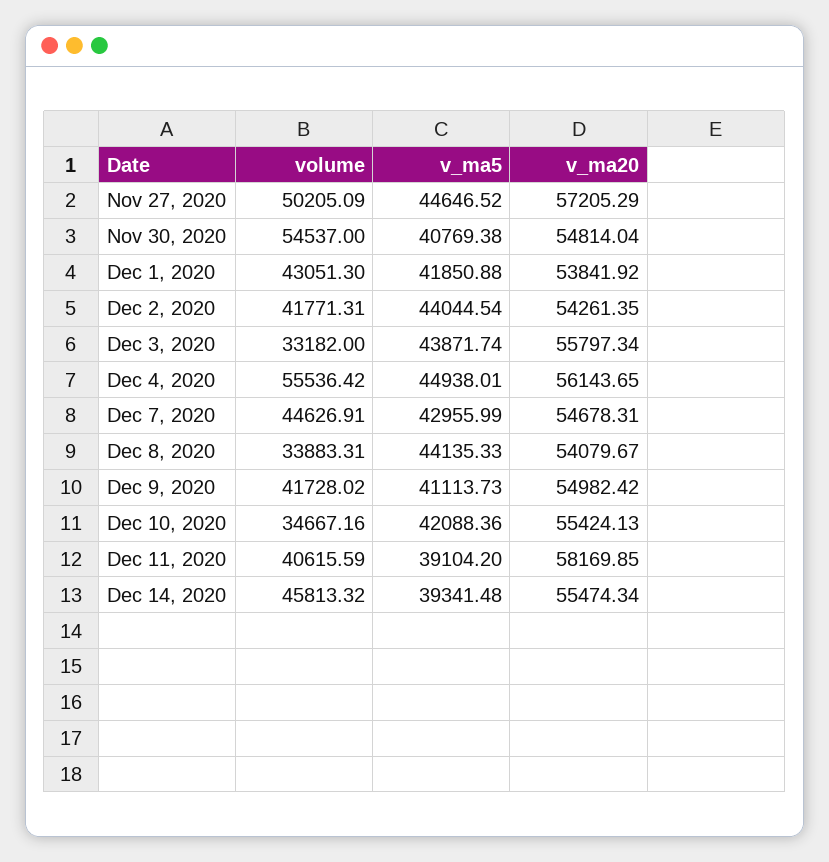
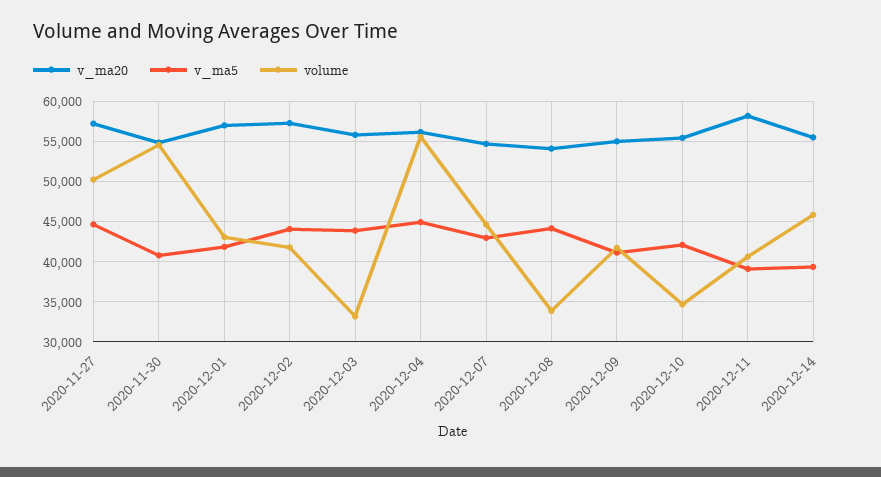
v_ma20, Dec 1, 2020: 53841.92 -> 57000
v_ma20, Dec 2, 2020: 54261.35 -> 57000

